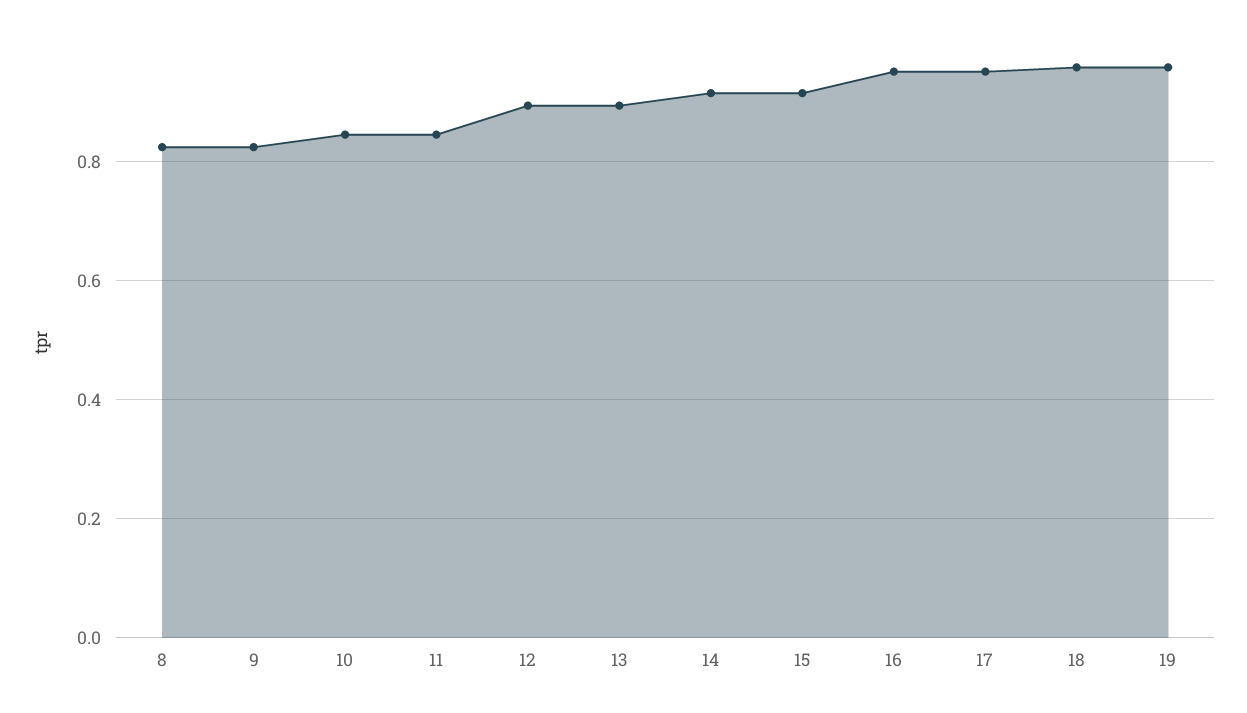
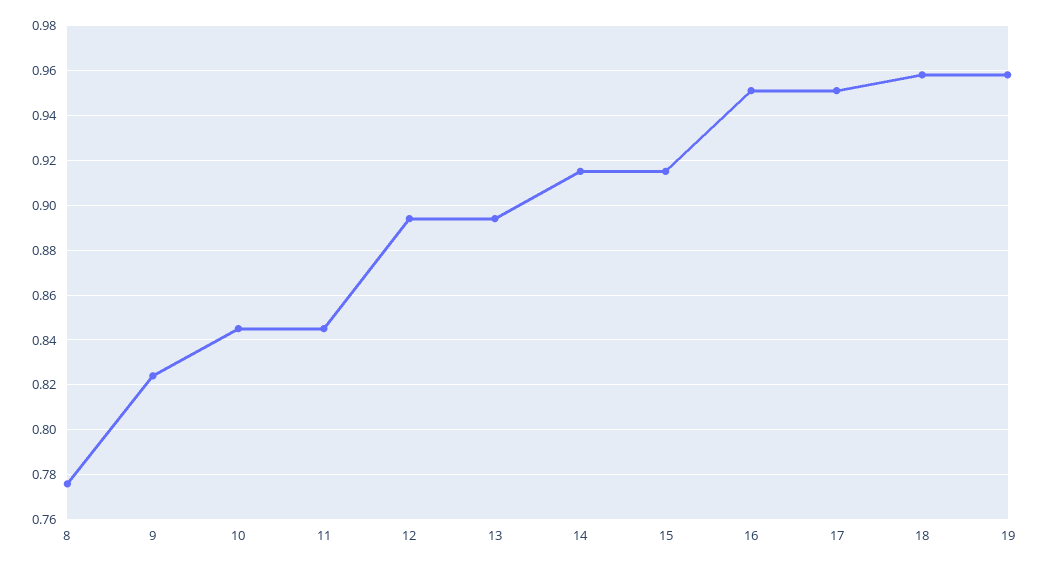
8: 0.82 -> 0.775

